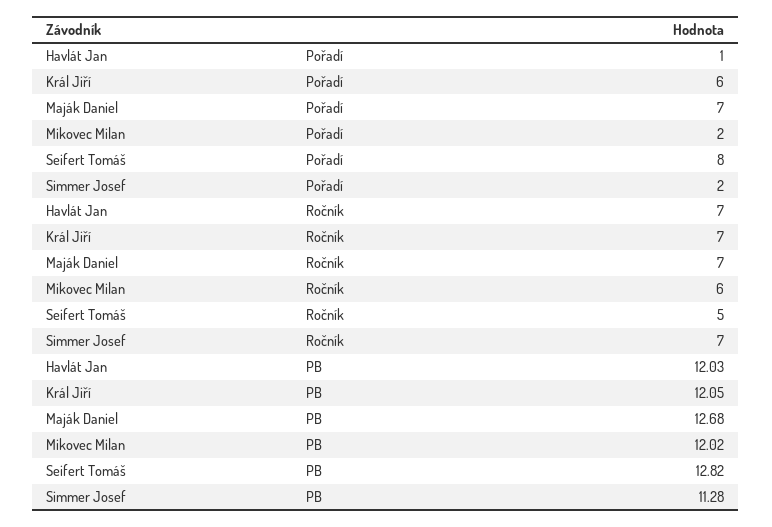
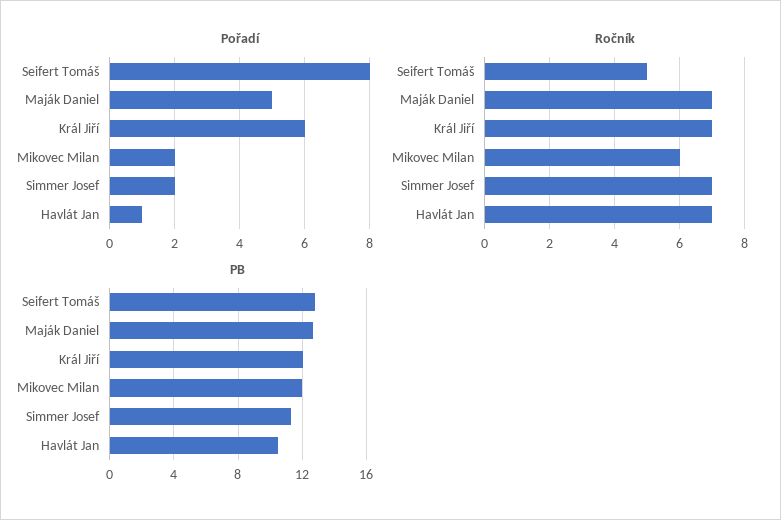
Pořadí, Maják Daniel: 7 -> 5
PB, Havlát Jan: 12.03 -> 10.5

